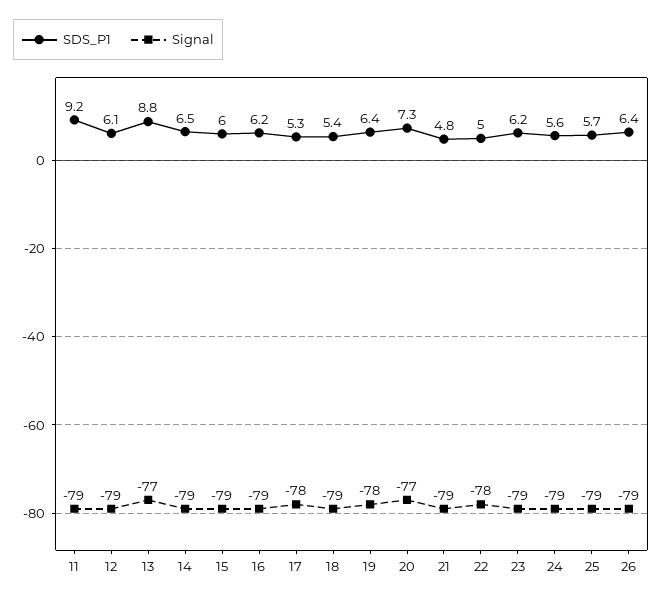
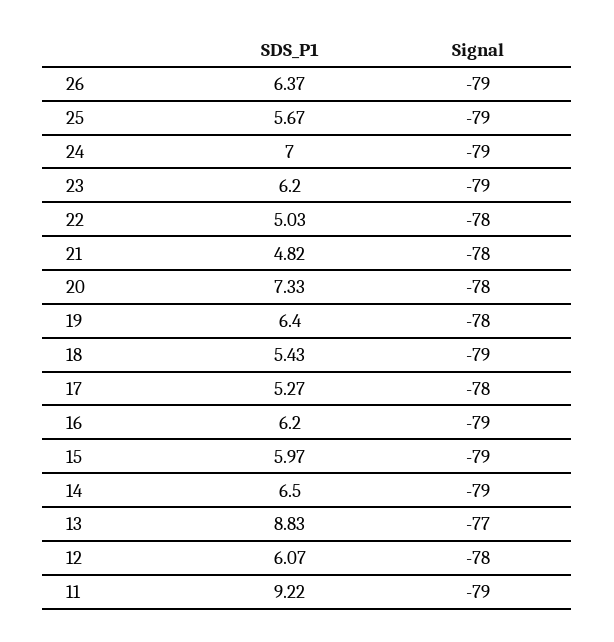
Signal, 12: -79 -> -78
Signal, 20: -77 -> -78
Signal, 21: -79 -> -78
SDS_P1, 24: 5.6 -> 7

